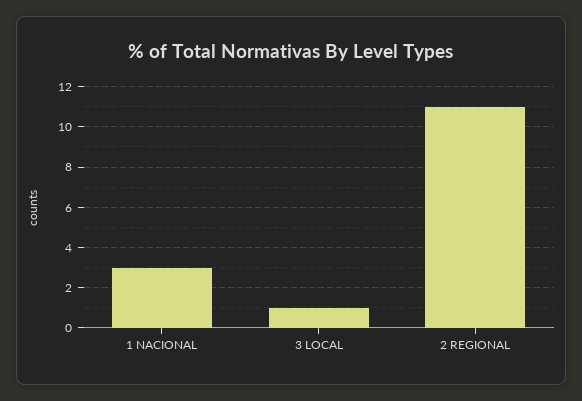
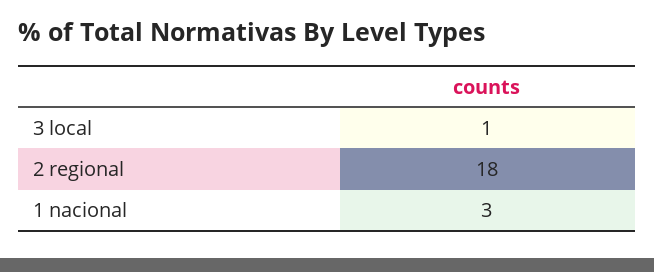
2 REGIONAL: 11 -> 18

